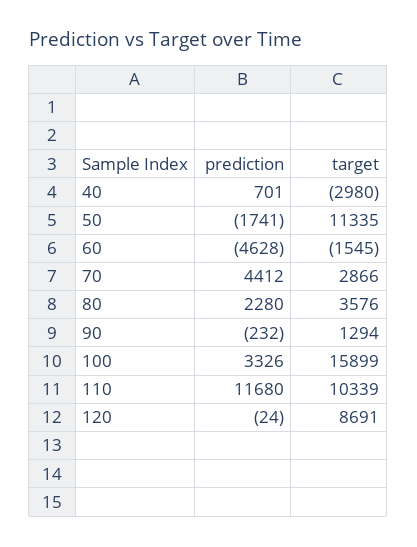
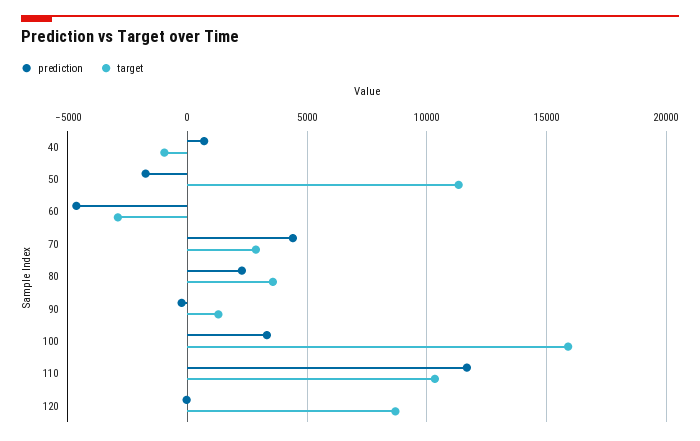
target, 40: -2980 -> -1000
target, 60: -1545 -> -3000

